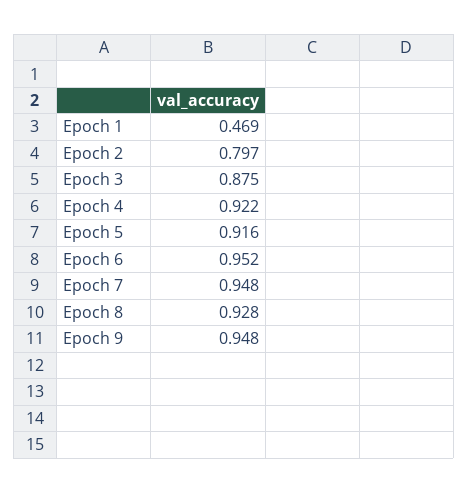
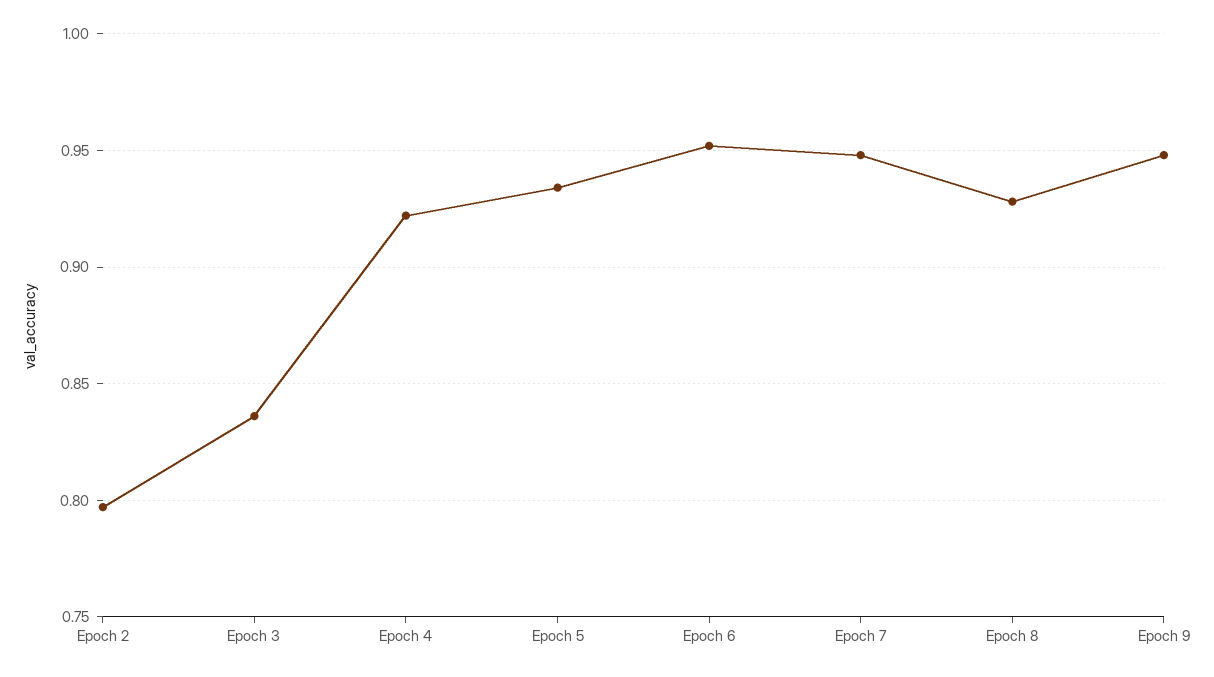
Epoch 1: 0.469 -> none
Epoch 3: 0.875 -> 0.835
Epoch 5: 0.916 -> 0.935

